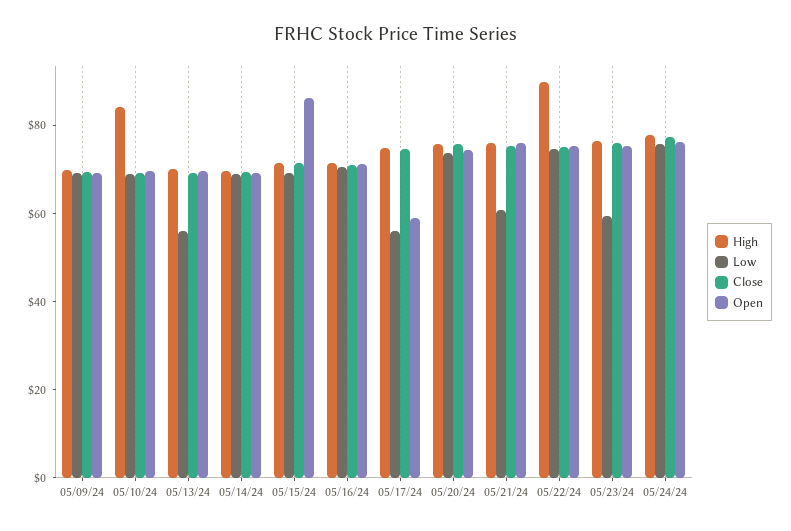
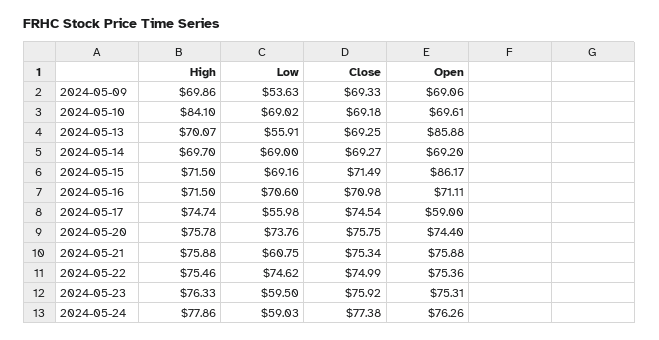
Low, 05/09/24: 70 -> 53.63
Open, 05/13/24: 70 -> 85.88
High, 05/22/24: 90 -> 75.46
Low, 05/24/24: 75 -> 59.03

